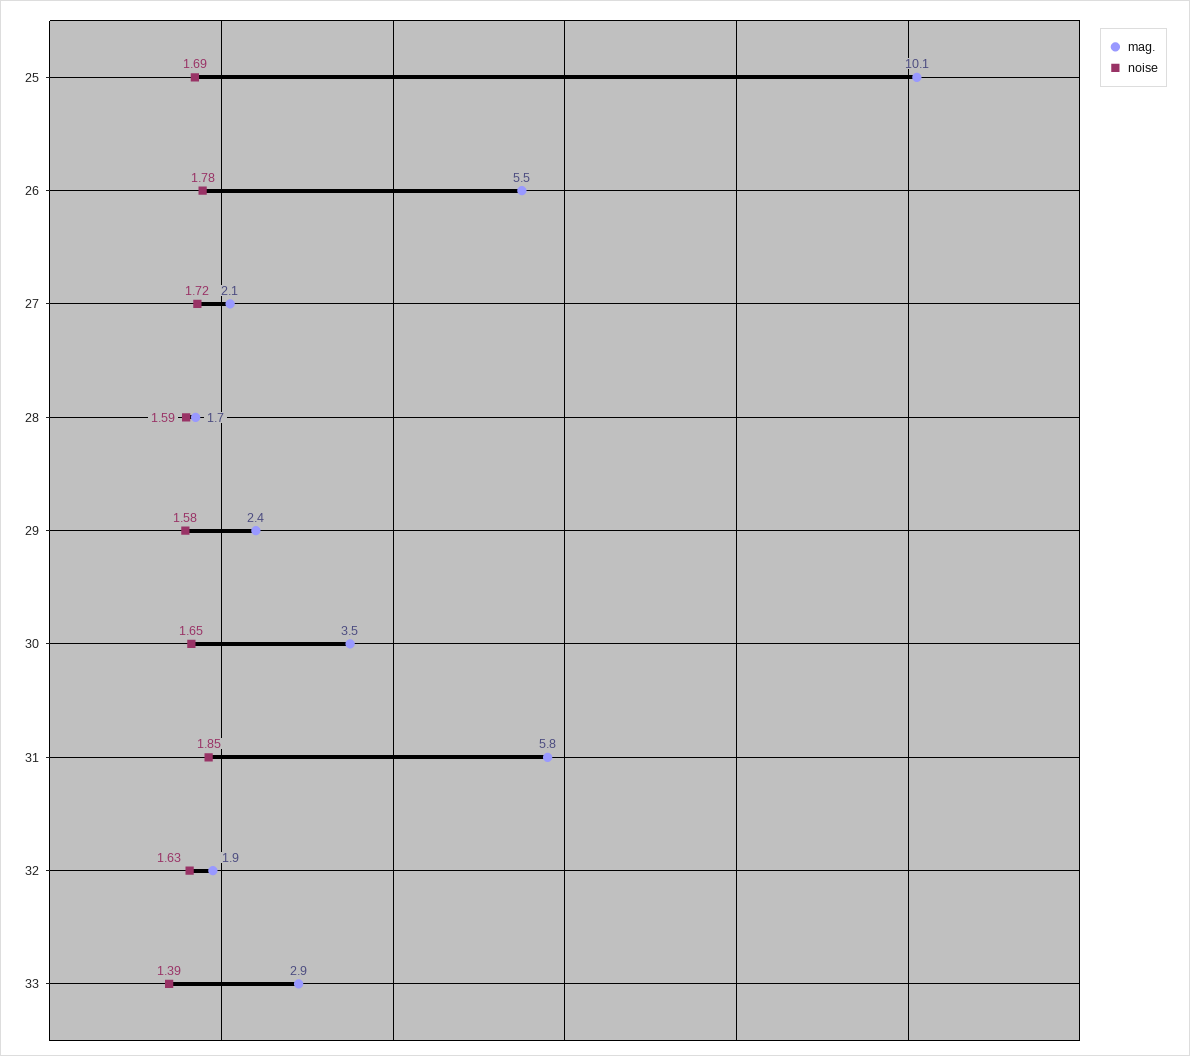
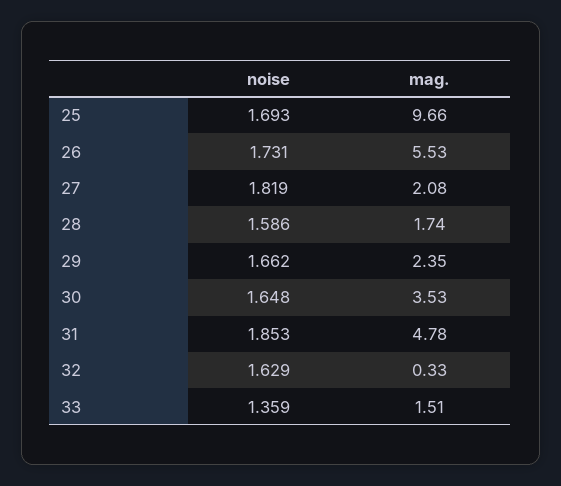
mag., 25: 10.1 -> 9.66
noise, 26: 1.78 -> 1.731
noise, 27: 1.72 -> 1.819
noise, 29: 1.58 -> 1.662
mag., 31: 5.8 -> 4.78
mag., 32: 1.9 -> 0.33
mag., 33: 2.9 -> 1.51
noise, 33: 1.39 -> 1.359

